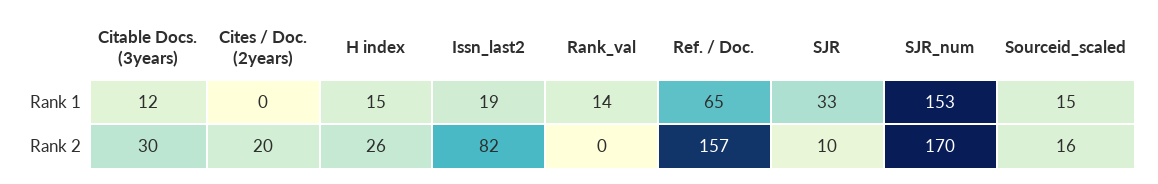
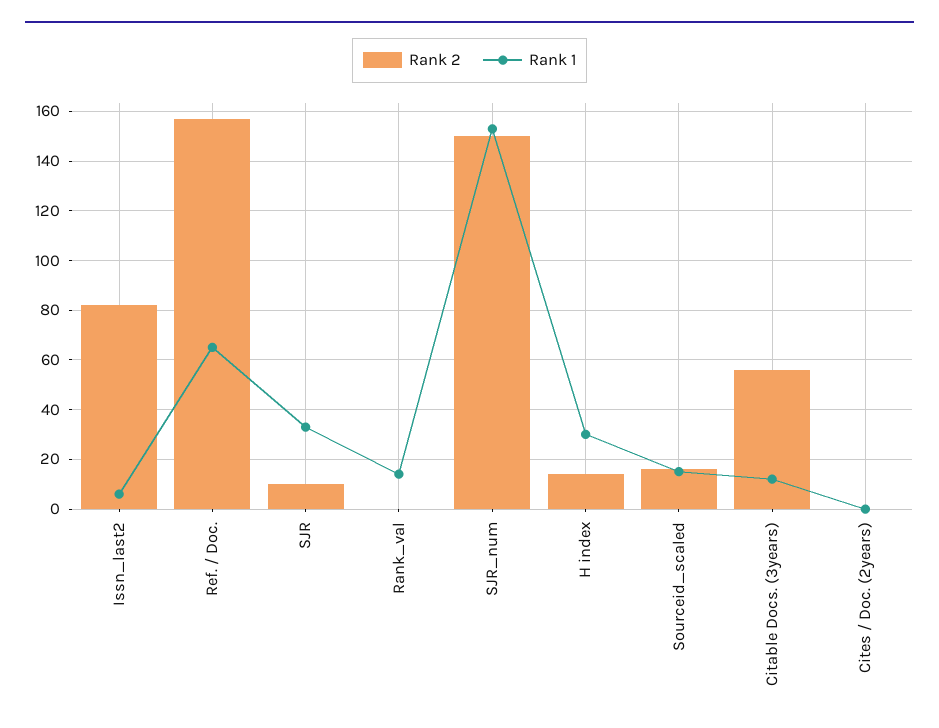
Rank 1, H index: 15 -> 30
Rank 1, Issn_last2: 19 -> 5
Rank 2, Citable Docs. (3years): 30 -> 55
Rank 2, Cites / Doc. (2years): 20 -> 0
Rank 2, H index: 26 -> 15
Rank 2, SJR_num: 170 -> 150

